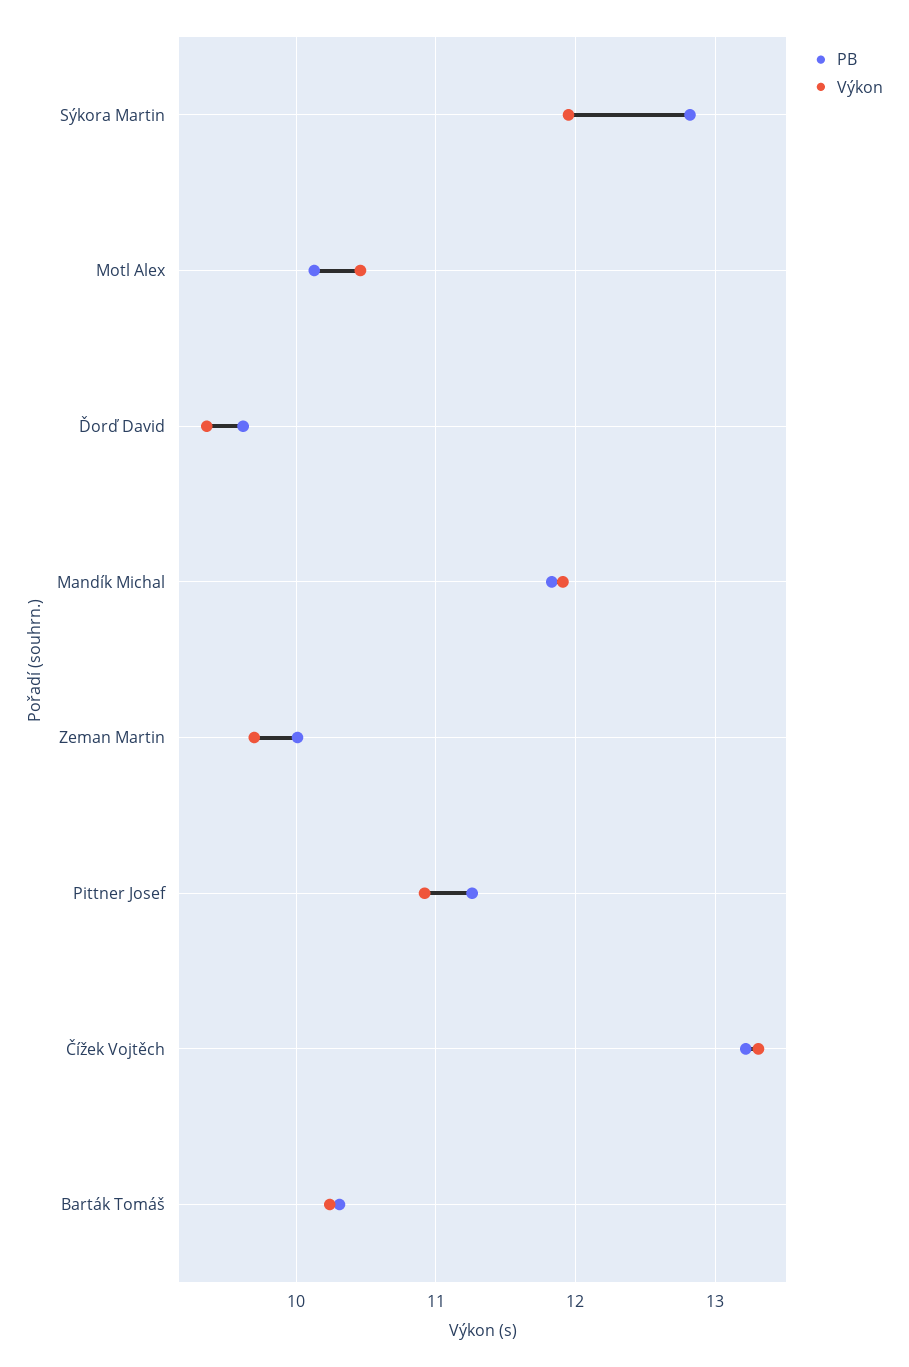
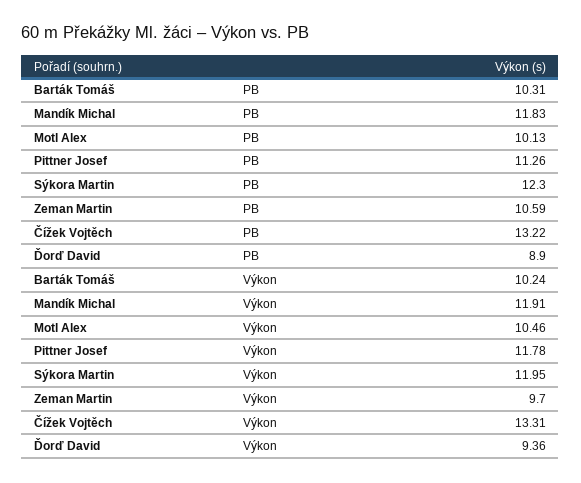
PB, Sýkora Martin: 12.8 -> 12.3
PB, Ďorď David: 9.6 -> 8.9
PB, Zeman Martin: 10 -> 10.59
Výkon, Pittner Josef: 10.9 -> 11.78

